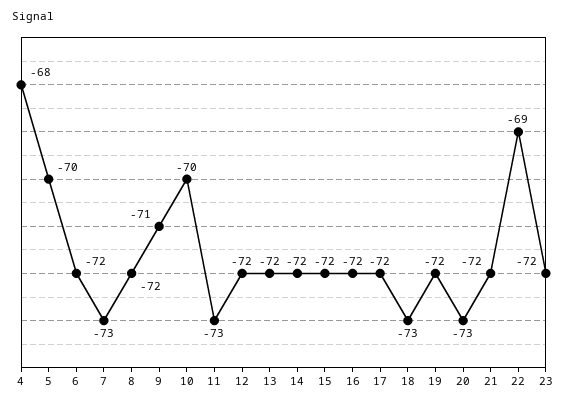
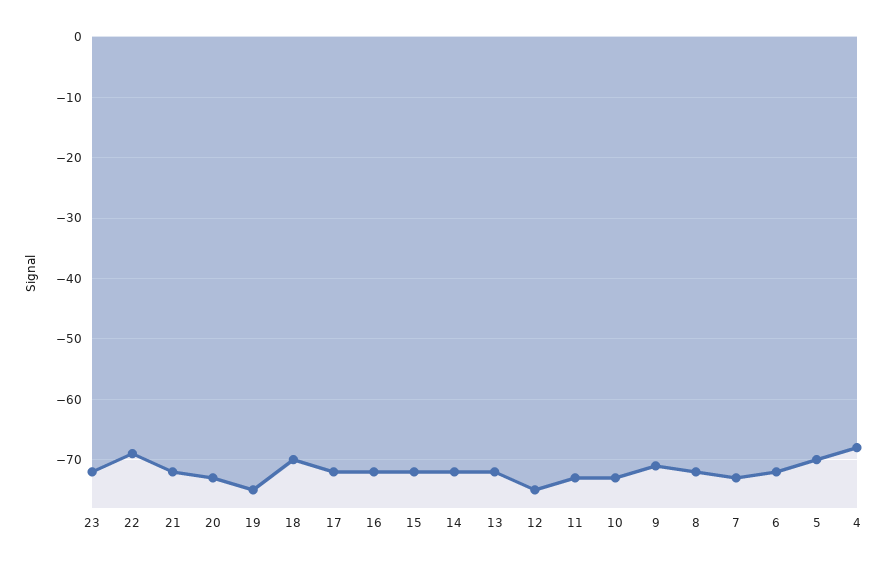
10: -70 -> -73
12: -72 -> -75
18: -73 -> -70
19: -72 -> -75

